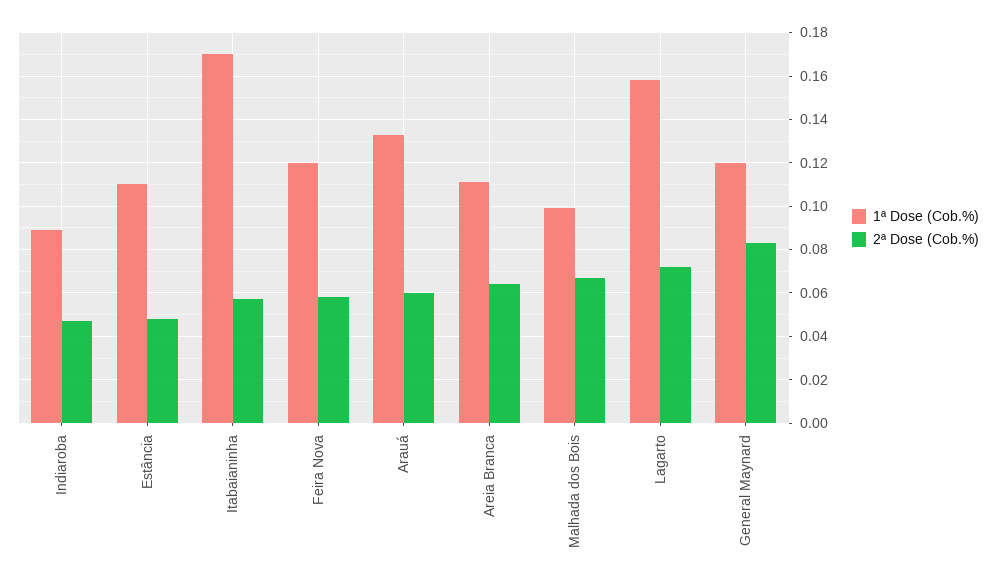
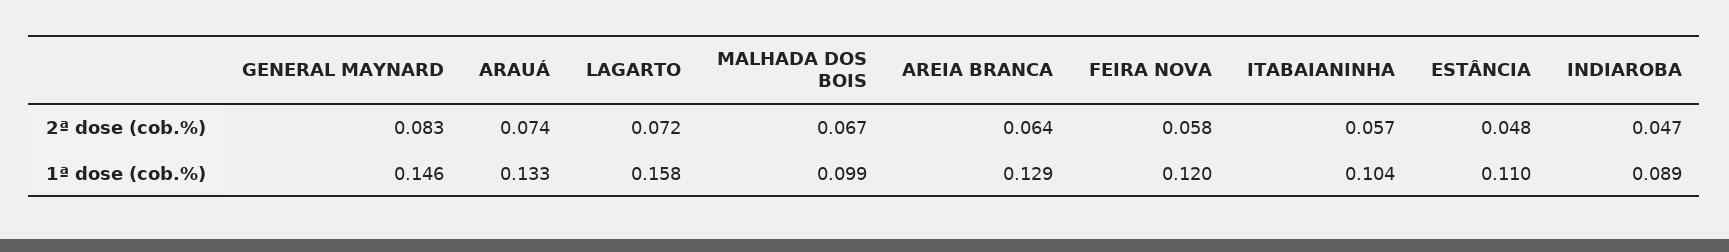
1ª Dose (Cob.%), Itabaianinha: 0.17 -> 0.104
2ª Dose (Cob.%), Arauá: 0.06 -> 0.074
1ª Dose (Cob.%), Areia Branca: 0.11 -> 0.129
1ª Dose (Cob.%), General Maynard: 0.12 -> 0.146

